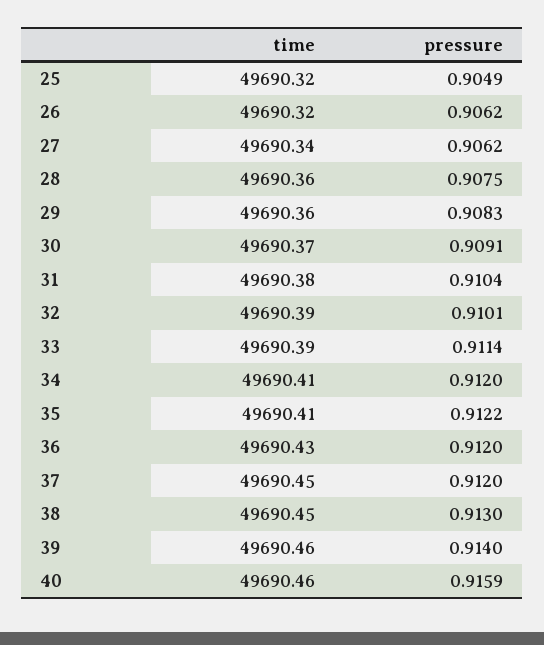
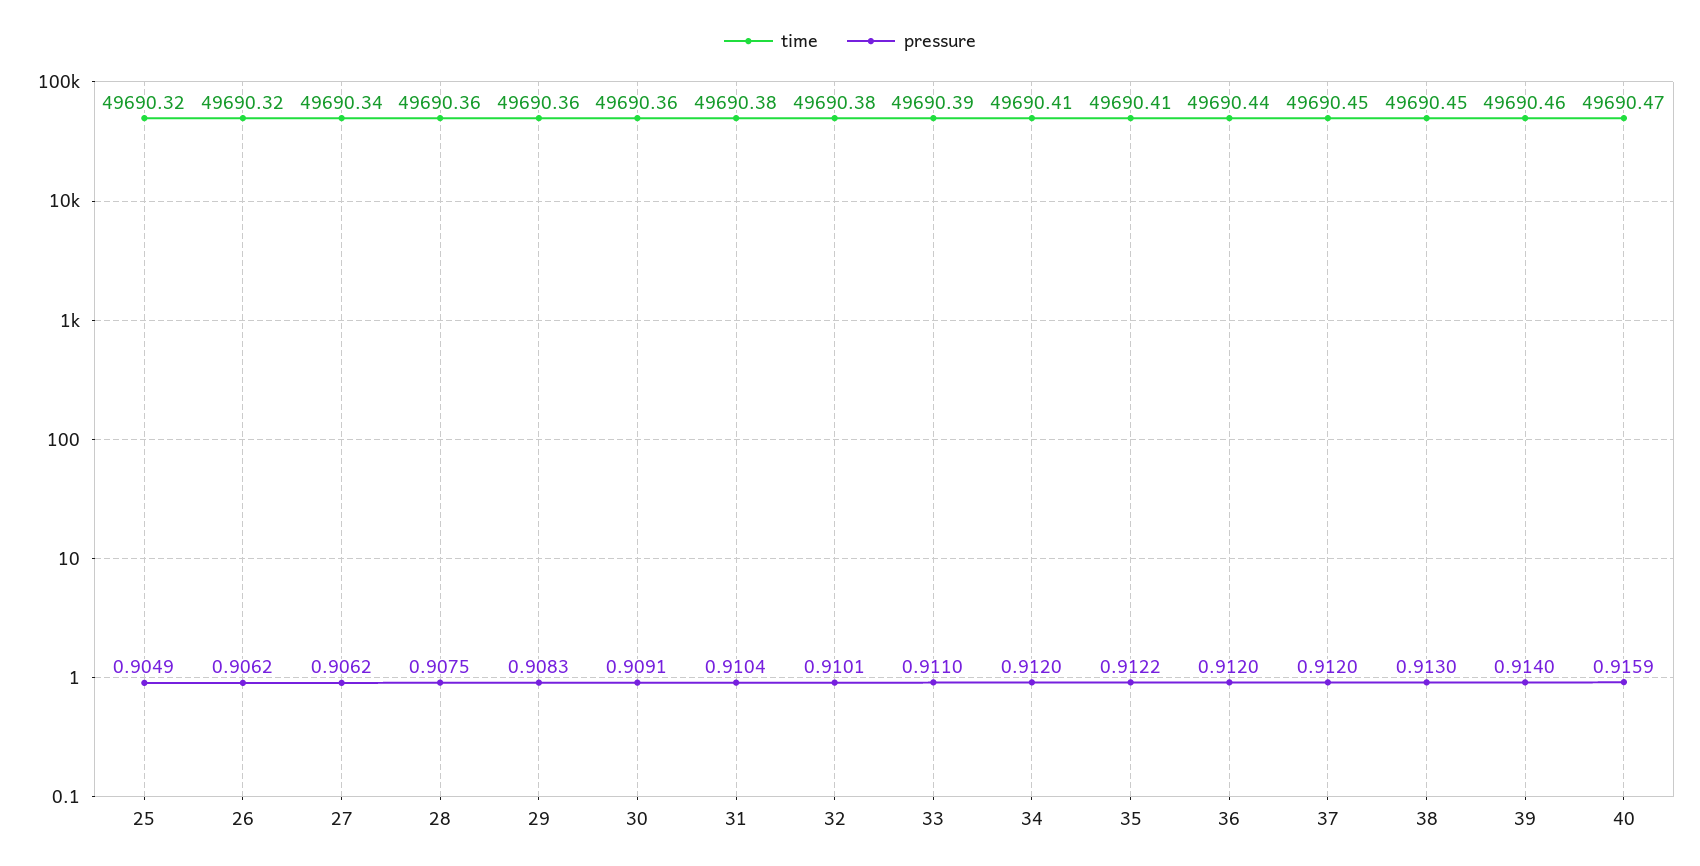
time, 30: 49690.37 -> 49690.36
time, 32: 49690.39 -> 49690.38
pressure, 33: 0.9114 -> 0.911
time, 36: 49690.43 -> 49690.44
time, 40: 49690.46 -> 49690.47

